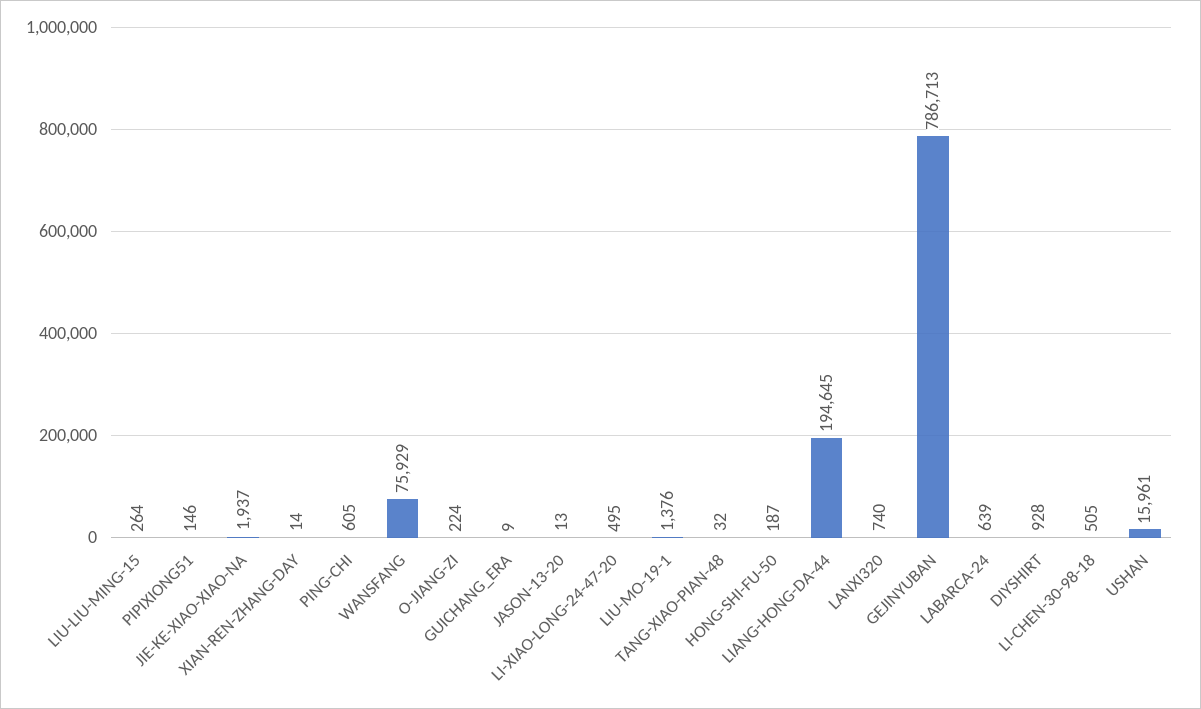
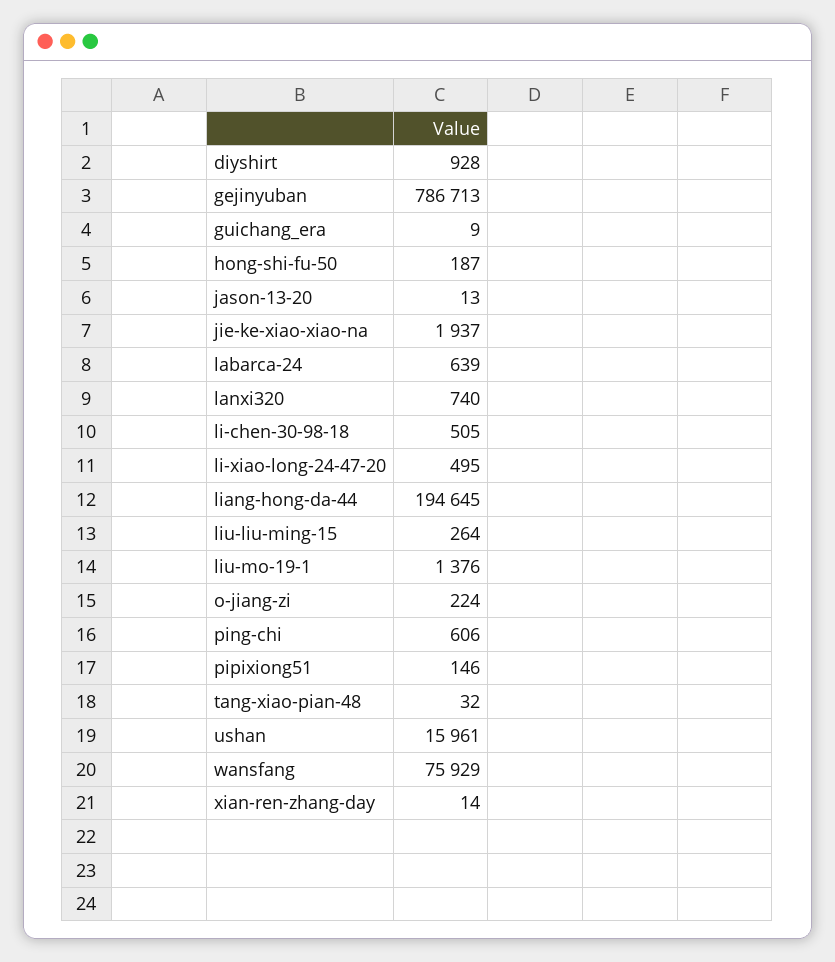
PING-CHI: 605 -> 606

